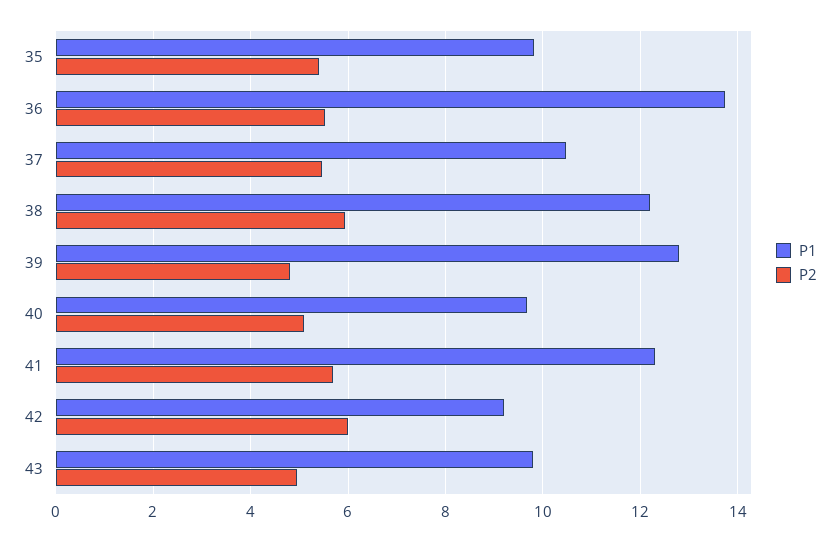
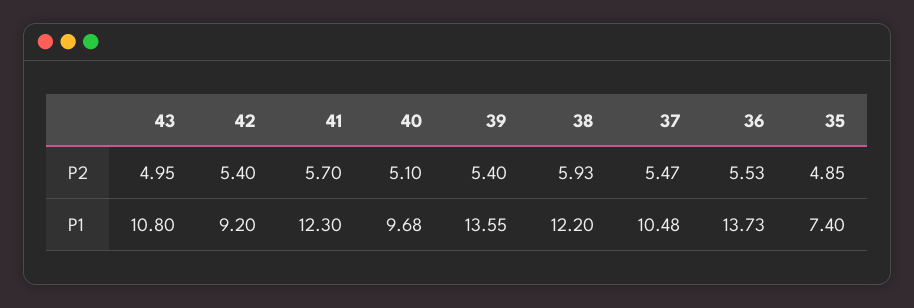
P1, 35: 9.8 -> 7.4
P2, 35: 5.4 -> 4.85
P1, 39: 12.8 -> 13.55
P2, 39: 4.8 -> 5.4
P2, 42: 6 -> 5.4
P1, 43: 9.8 -> 10.8

